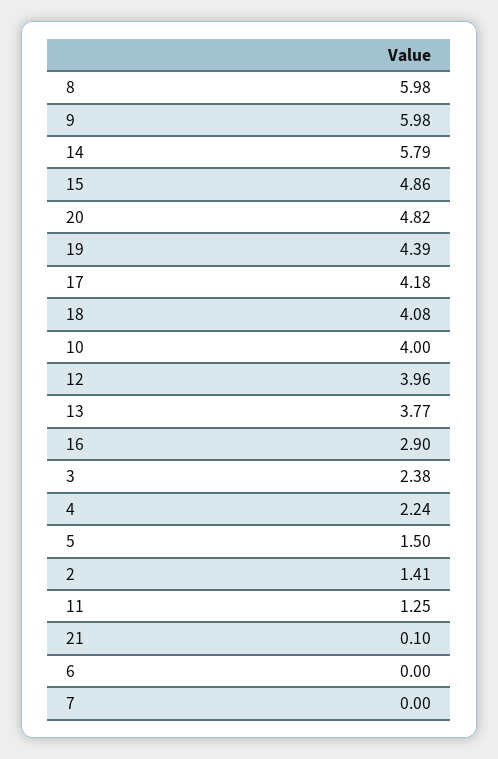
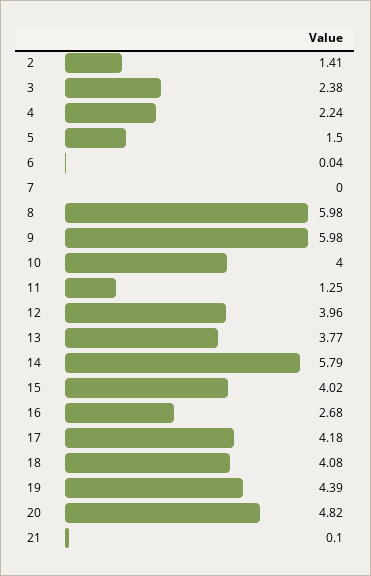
15: 4.86 -> 4.02
16: 2.9 -> 2.68
6: 0 -> 0.04

